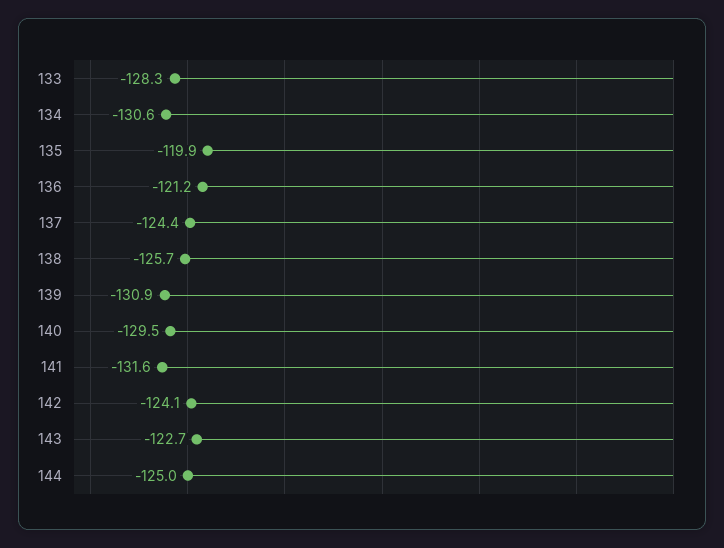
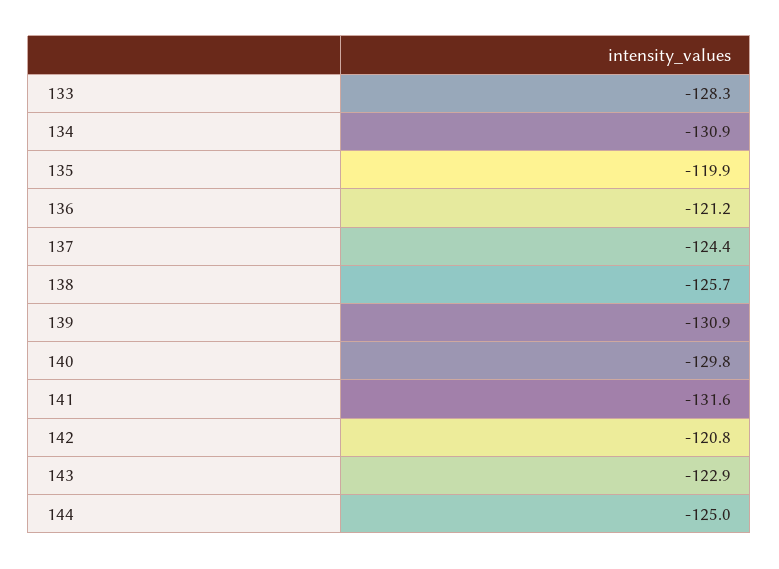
134: -130.6 -> -130.9
140: -129.5 -> -129.8
142: -124.1 -> -120.8
143: -122.7 -> -122.9

